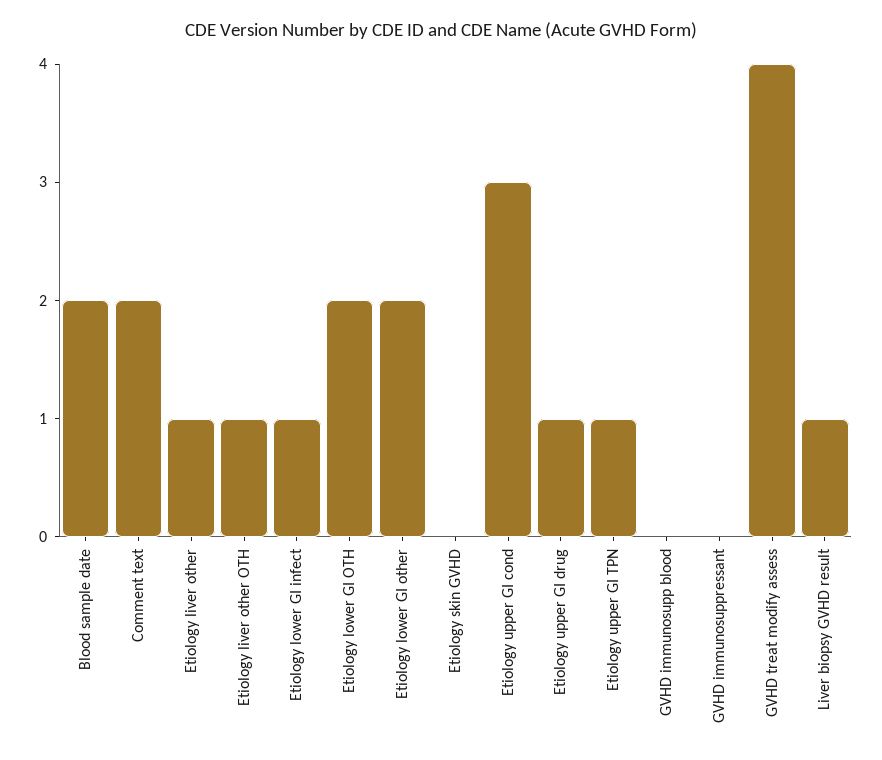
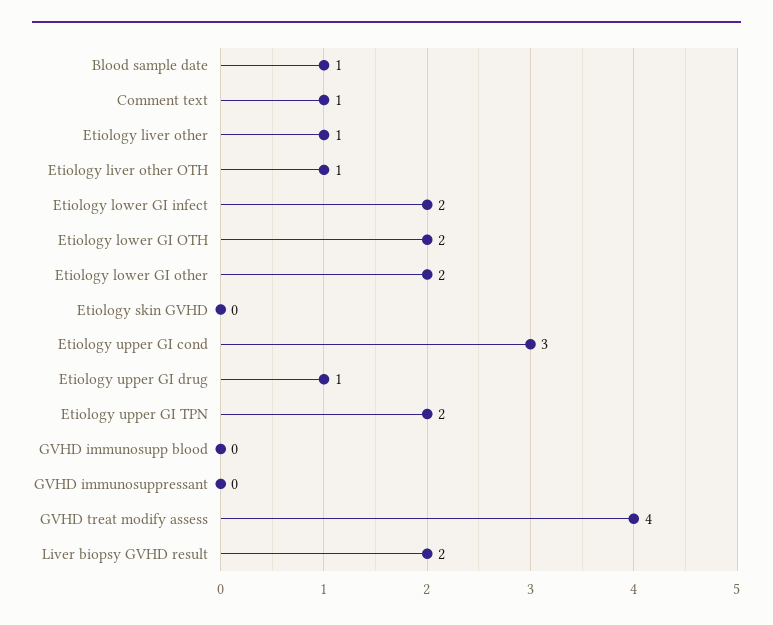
Blood sample date: 2 -> 1
Comment text: 2 -> 1
Etiology lower GI infect: 1 -> 2
Etiology upper GI TPN: 1 -> 2
Liver biopsy GVHD result: 1 -> 2

